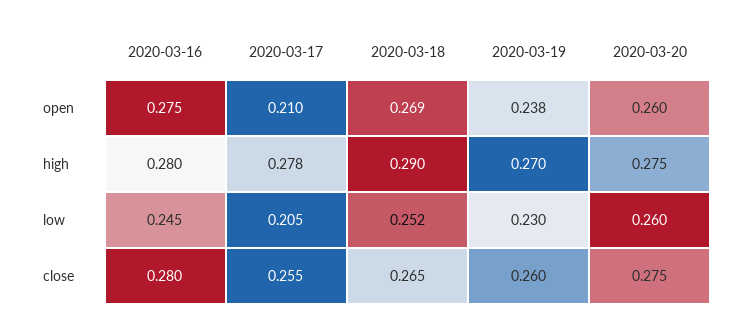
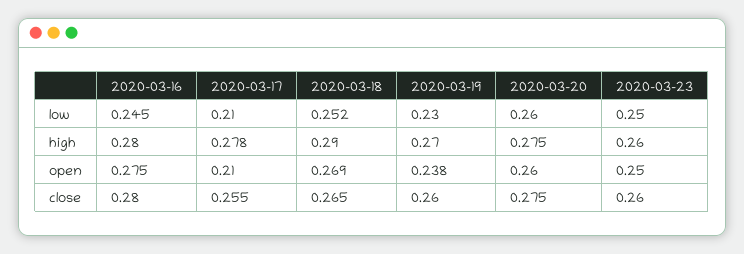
2020-03-17, low: 0.205 -> 0.21
2020-03-23, low: none -> 0.25
2020-03-23, high: none -> 0.26
2020-03-23, open: none -> 0.25
2020-03-23, close: none -> 0.26

